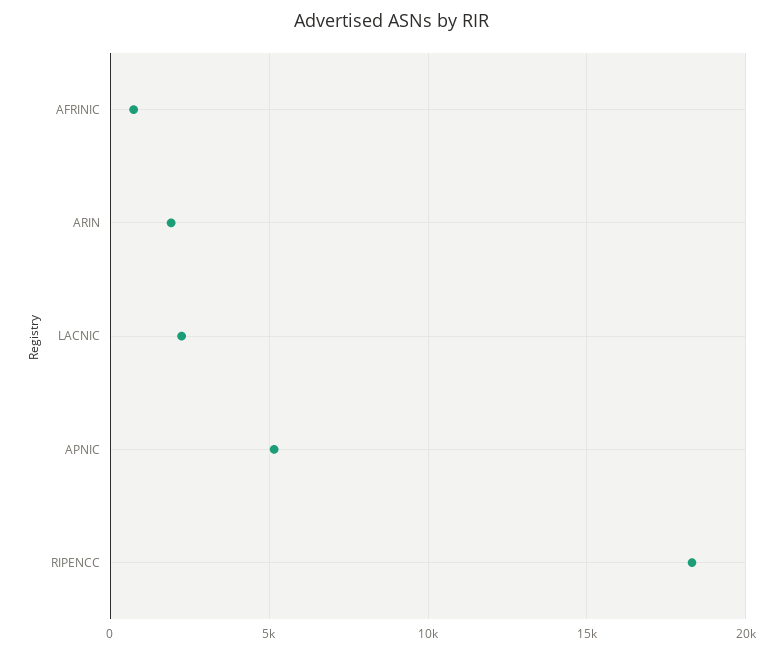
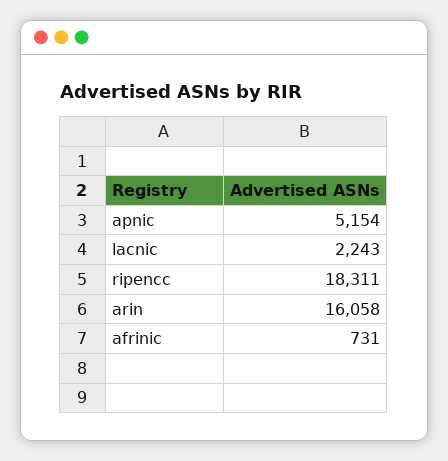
ARIN: 2000 -> 16058

